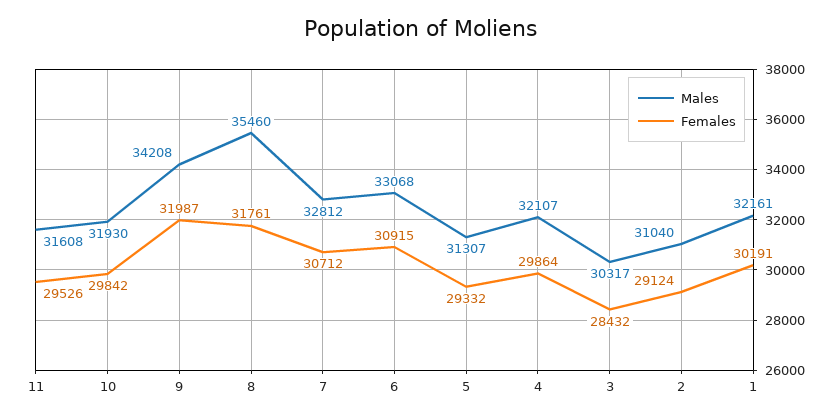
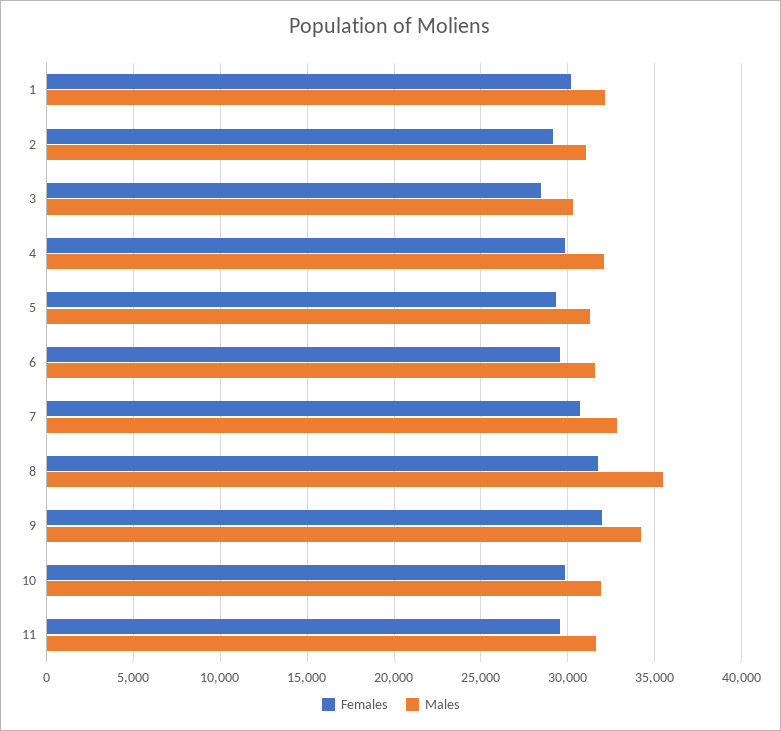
Males, 6: 33068 -> 31500
Females, 6: 30915 -> 29500

